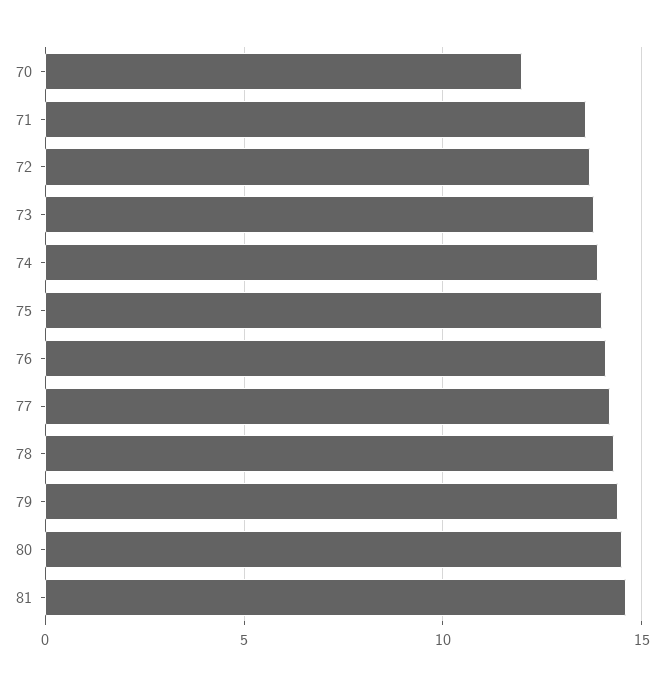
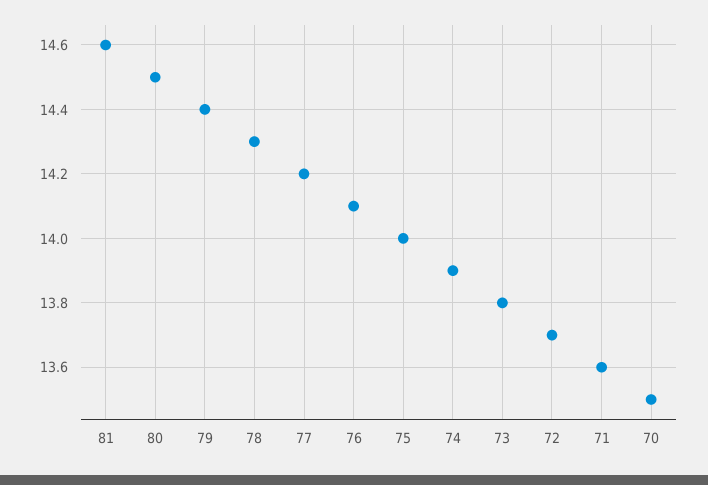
70: 12 -> 13.5

